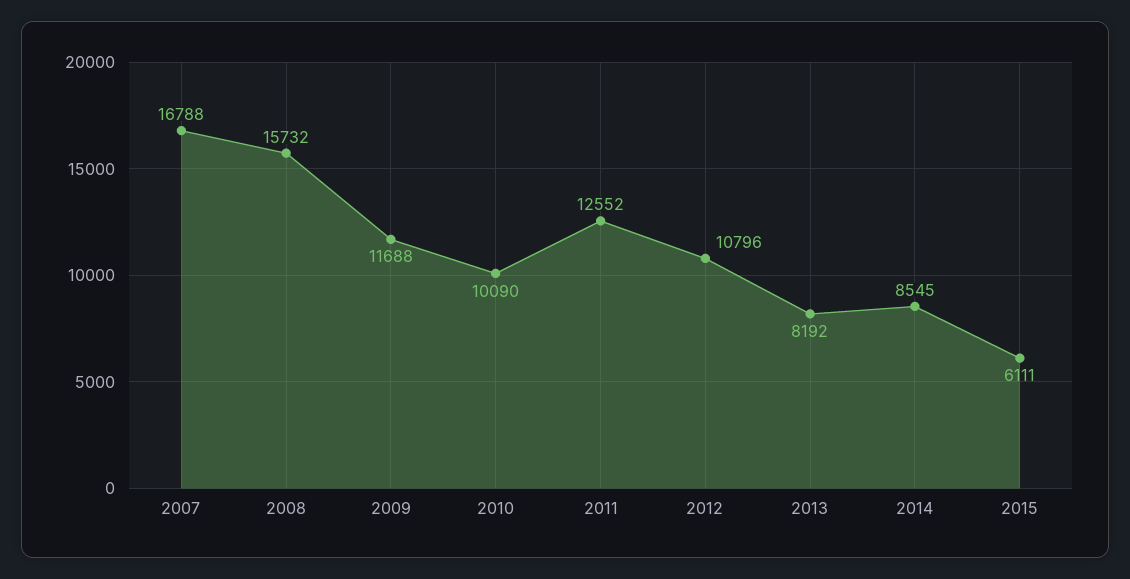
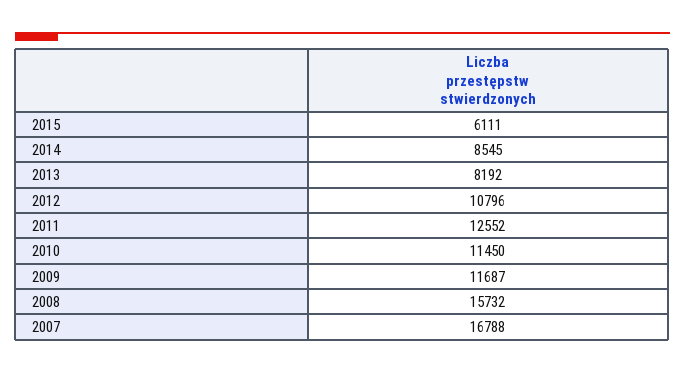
2009: 11688 -> 11687
2010: 10090 -> 11450

